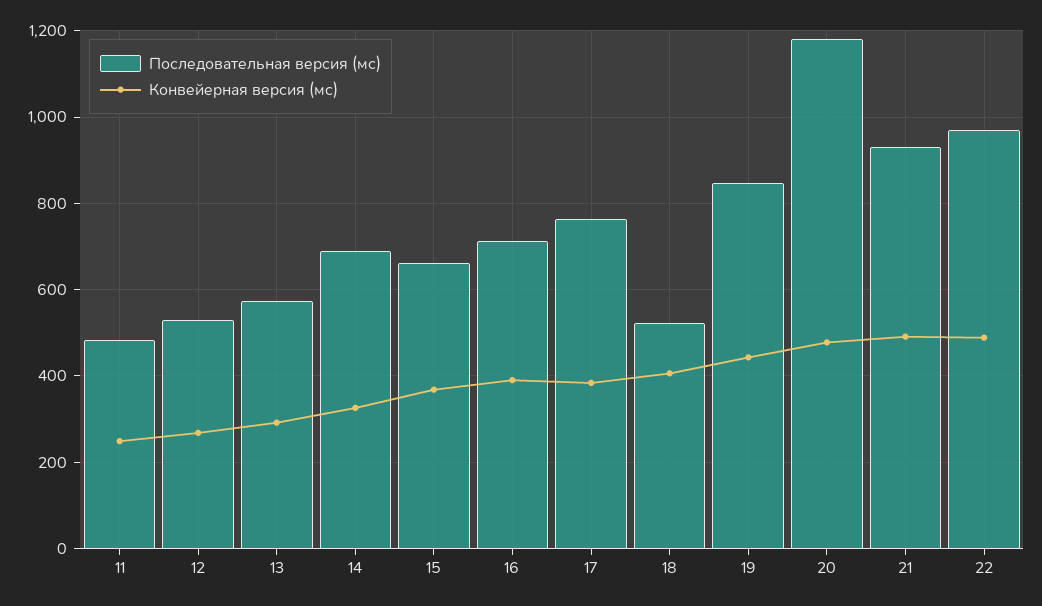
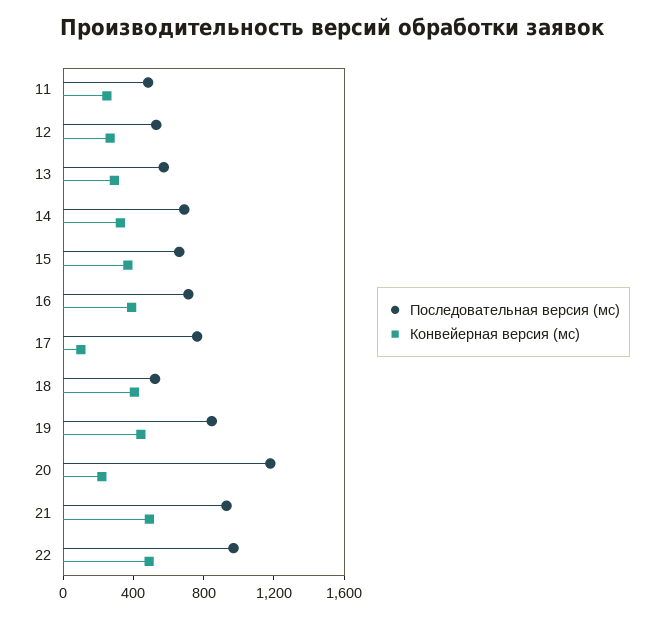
Конвейерная версия (мс), 17: 380 -> 100
Конвейерная версия (мс), 20: 480 -> 200

